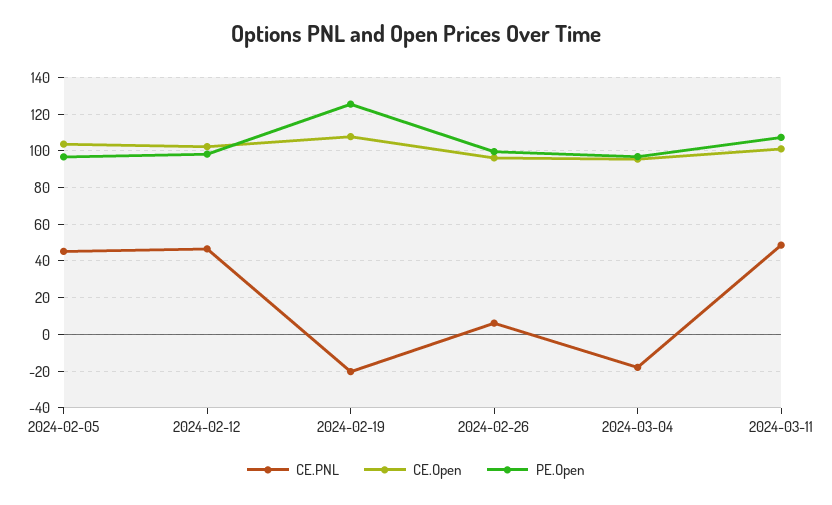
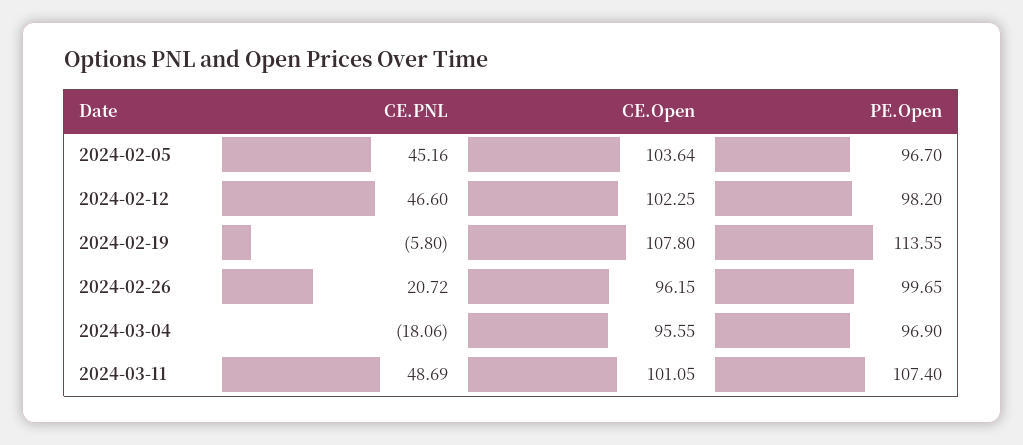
CE.PNL, 2024-02-19: -20 -> -5.8
PE.Open, 2024-02-19: 125 -> 113.55
CE.PNL, 2024-02-26: 5 -> 20.72

